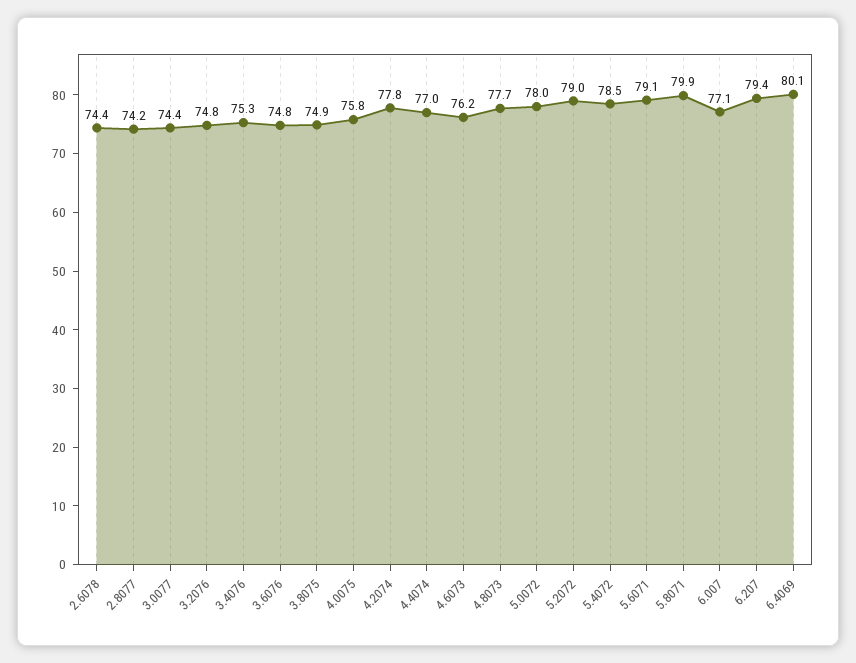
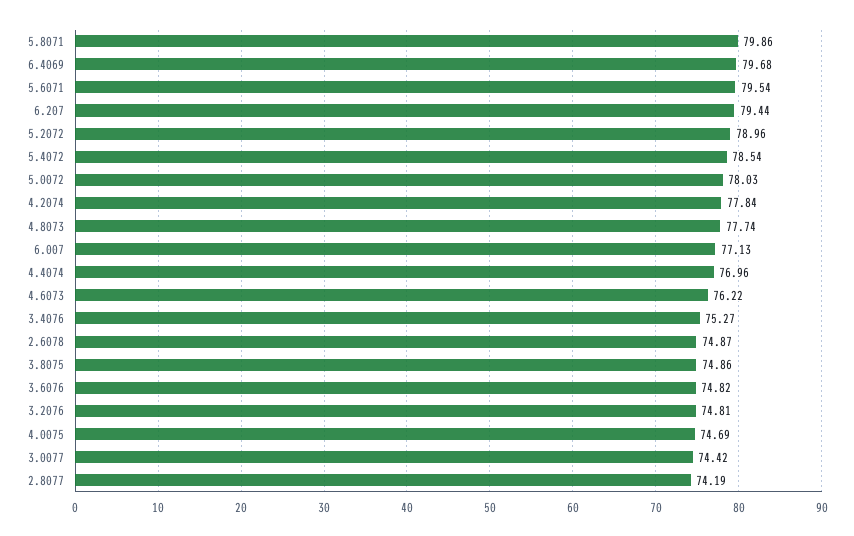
2.6078: 74.4 -> 74.87
4.0075: 75.8 -> 74.69
5.6071: 79.1 -> 79.54
6.4069: 80.1 -> 79.68

